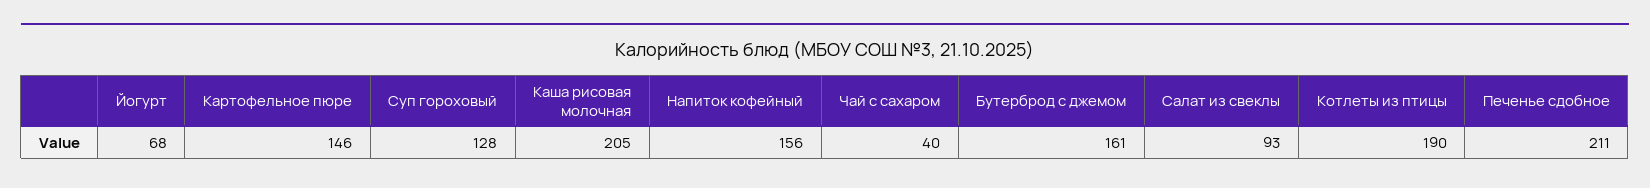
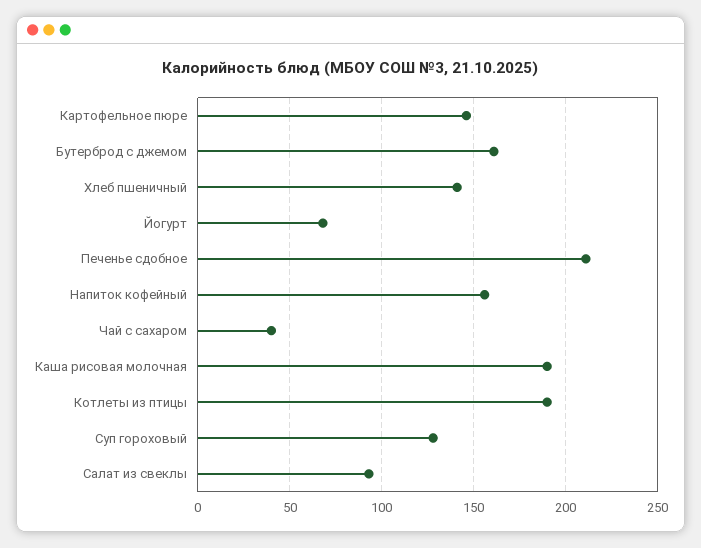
Каша рисовая молочная: 205 -> 190
Хлеб пшеничный: none -> 140

